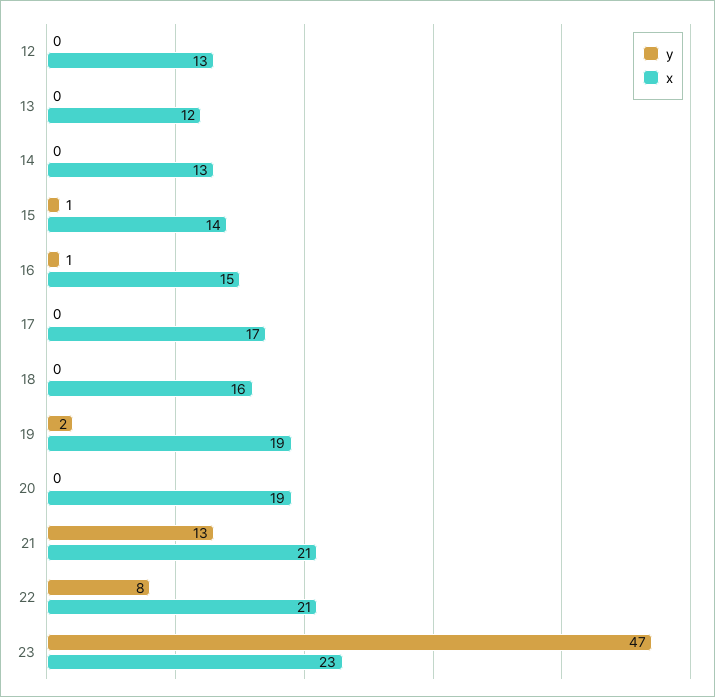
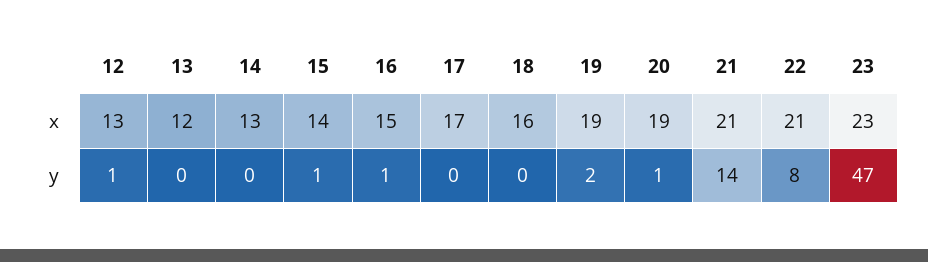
y, 12: 0 -> 1
y, 20: 0 -> 1
y, 21: 13 -> 14

